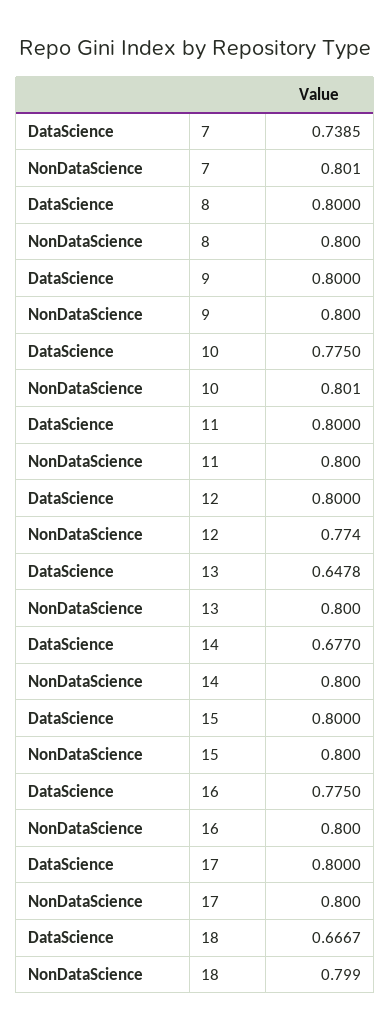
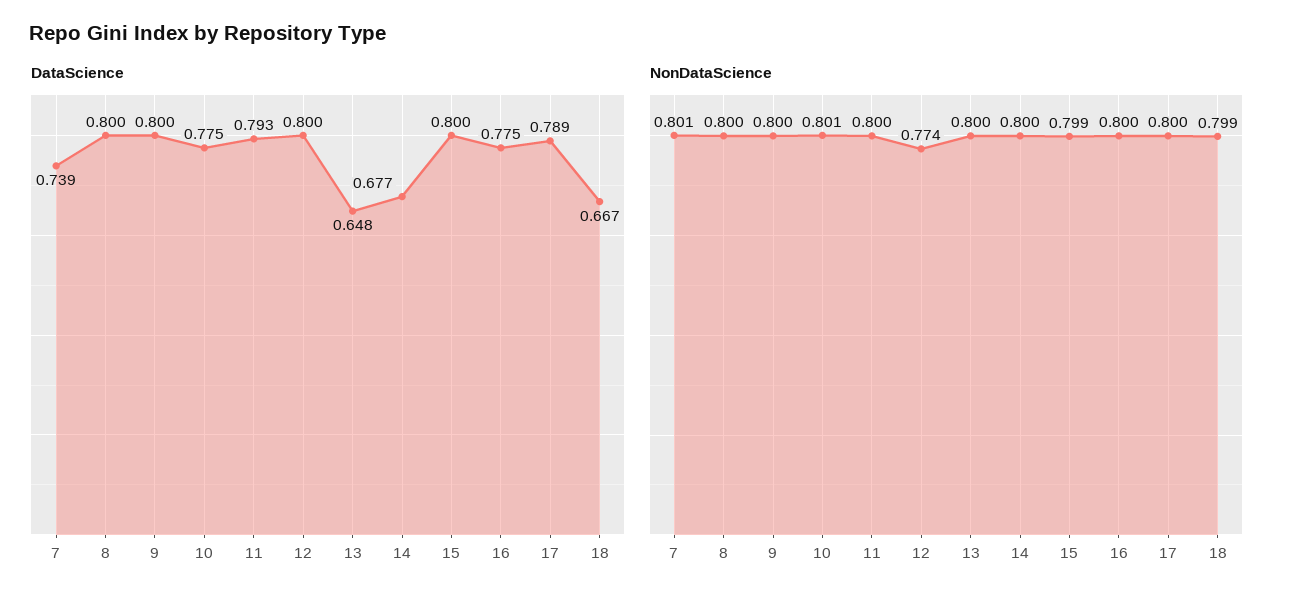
DataScience, 11: 0.8 -> 0.793
NonDataScience, 15: 0.8 -> 0.799
DataScience, 17: 0.8 -> 0.789

